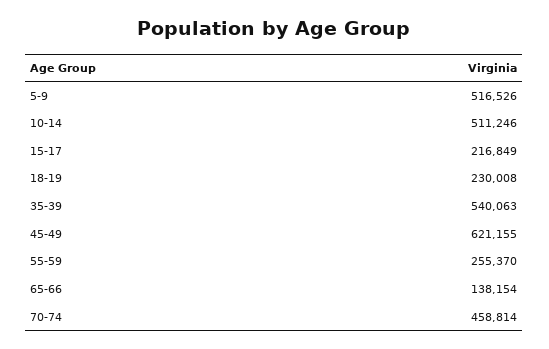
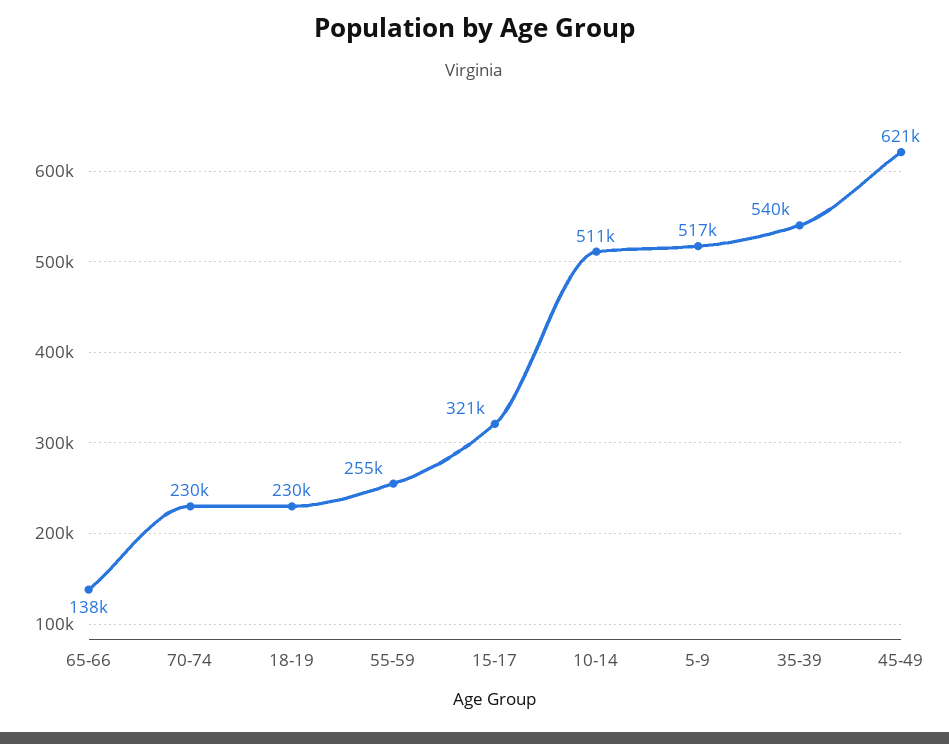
15-17: 216849 -> 321000
70-74: 458814 -> 230000

